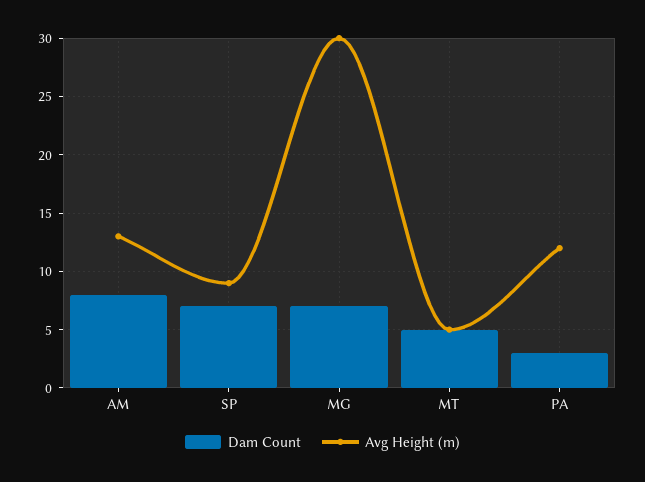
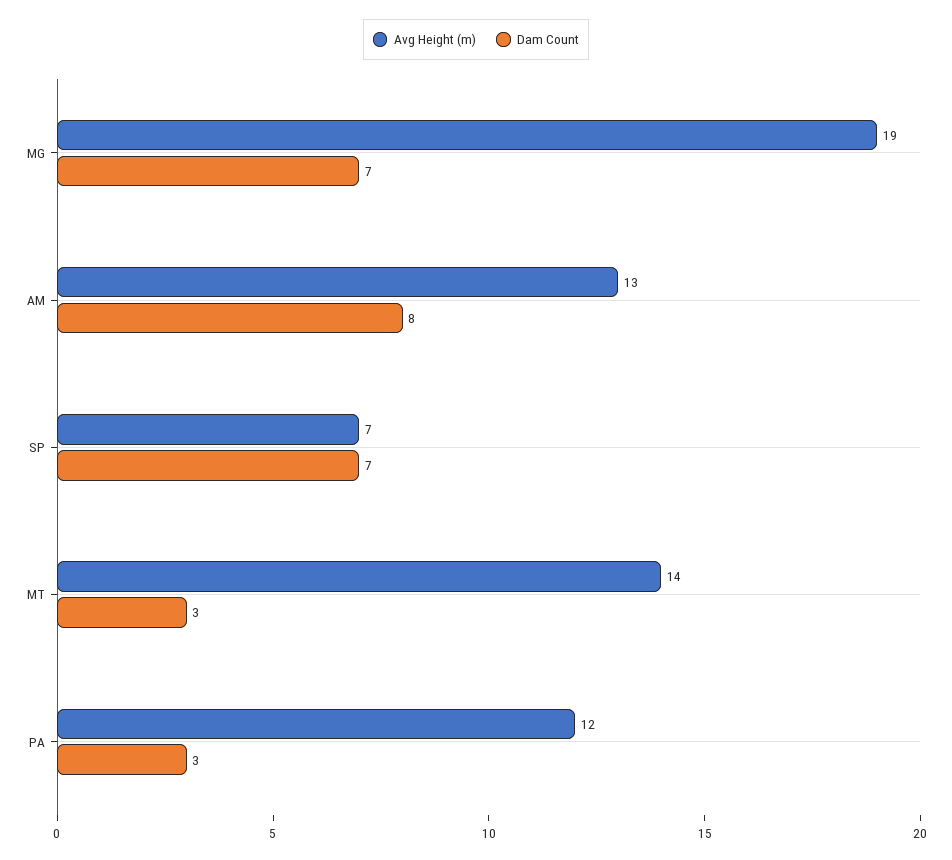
Avg Height (m), SP: 9 -> 7
Avg Height (m), MG: 30 -> 19
Dam Count, MT: 5 -> 3
Avg Height (m), MT: 5 -> 14

